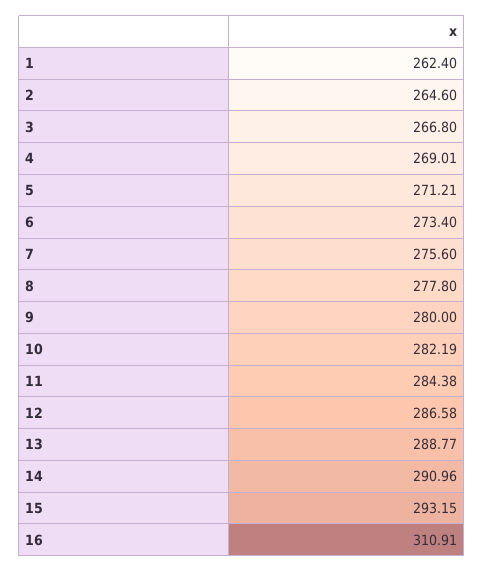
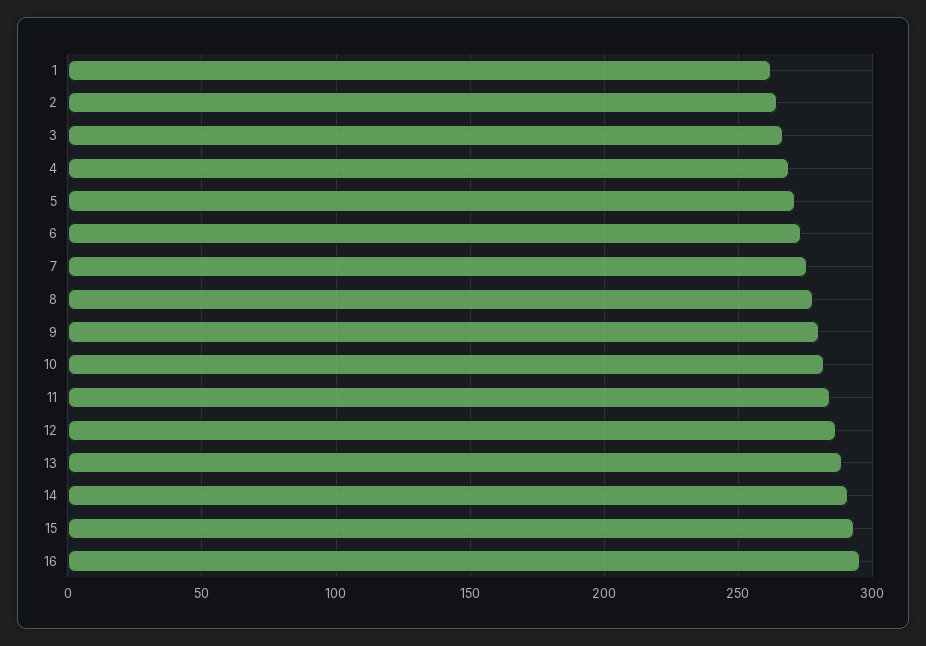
16: 310.91 -> 295

